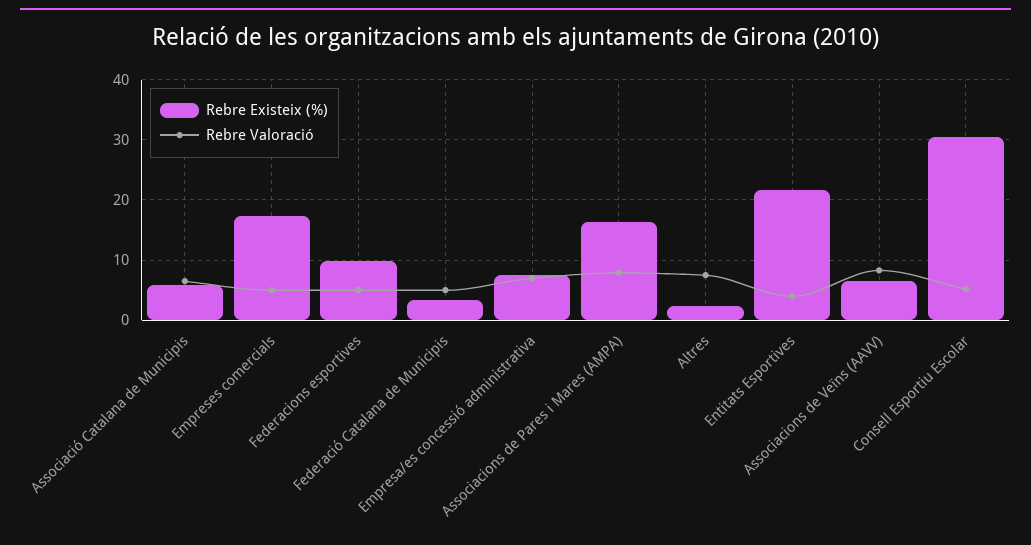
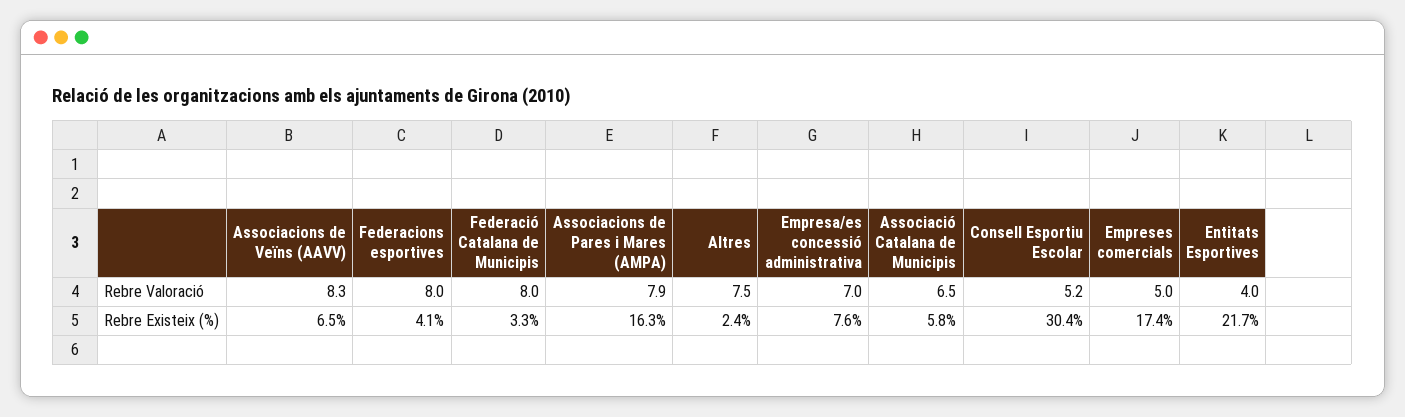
Rebre Existeix (%), Federacions esportives: 10 -> 4.1
Rebre Valoració, Federacions esportives: 5 -> 8
Rebre Valoració, Federació Catalana de Municipis: 5 -> 8

